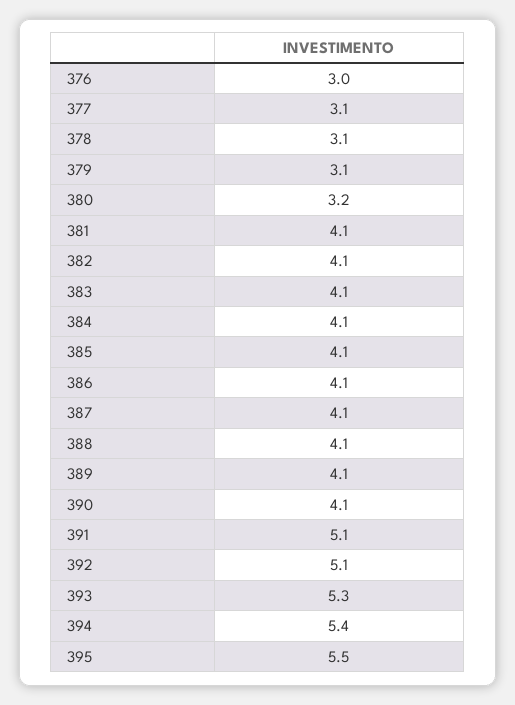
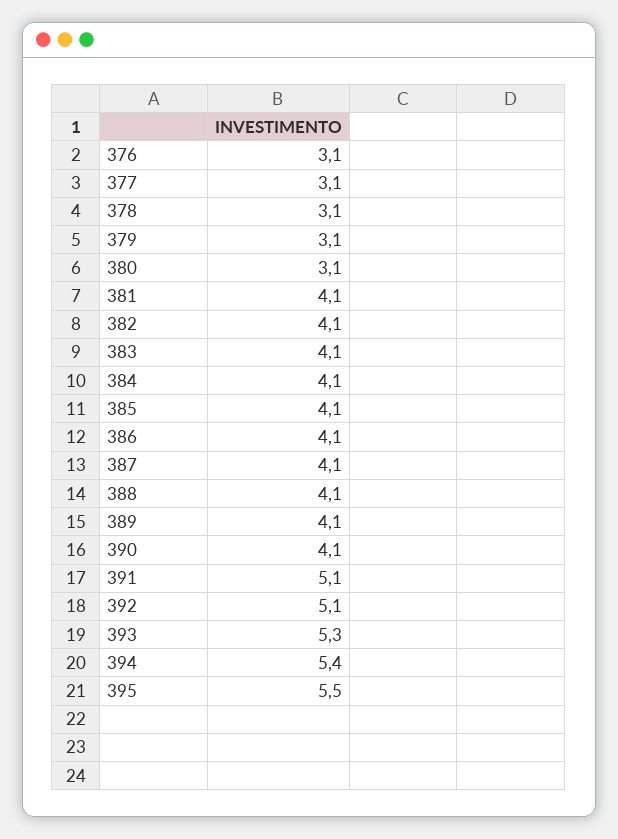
376: 3 -> 3.1
380: 3.2 -> 3.1

